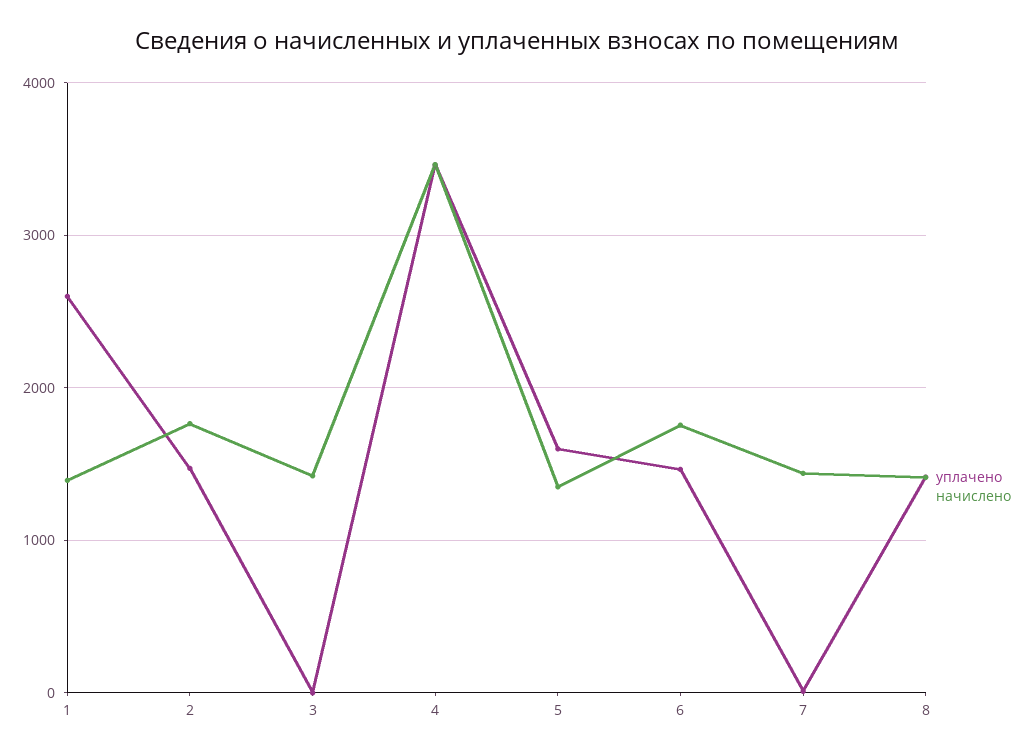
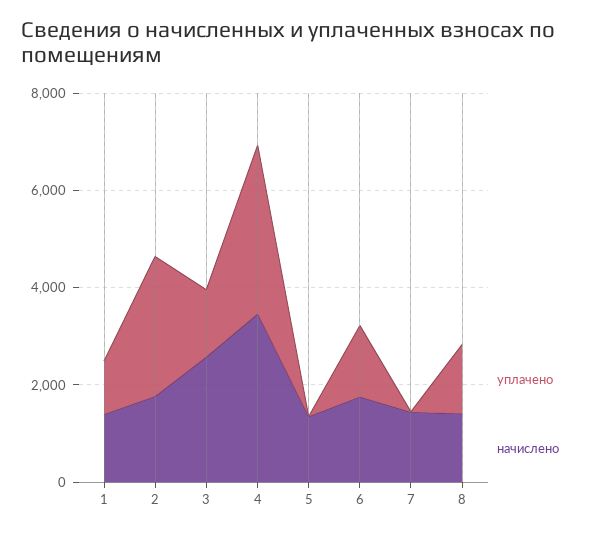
уплачено, 1: 2600 -> 1000
уплачено, 2: 1500 -> 3000
уплачено, 3: 0 -> 1500
начислено, 3: 1400 -> 2500
уплачено, 5: 1600 -> 0

